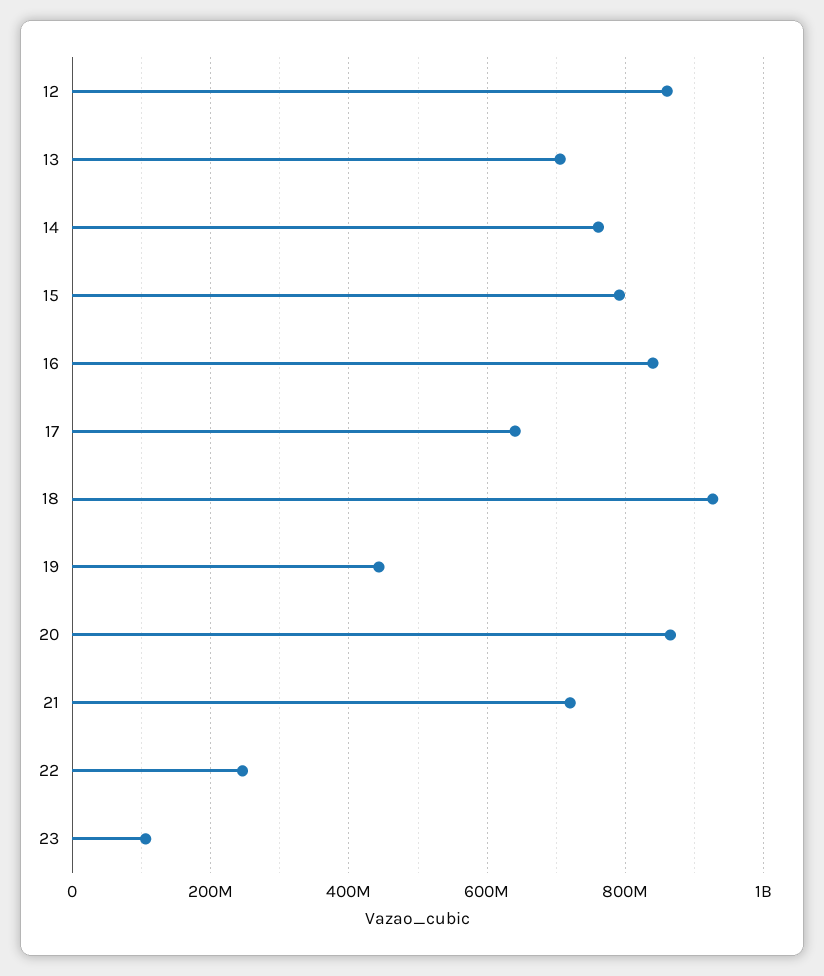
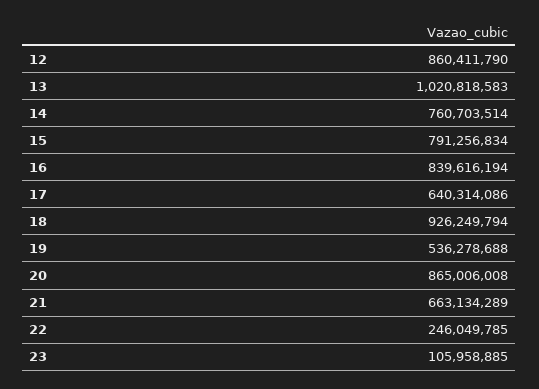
13: 700000000 -> 1020818583
19: 440000000 -> 536278688
21: 720000000 -> 663134289

